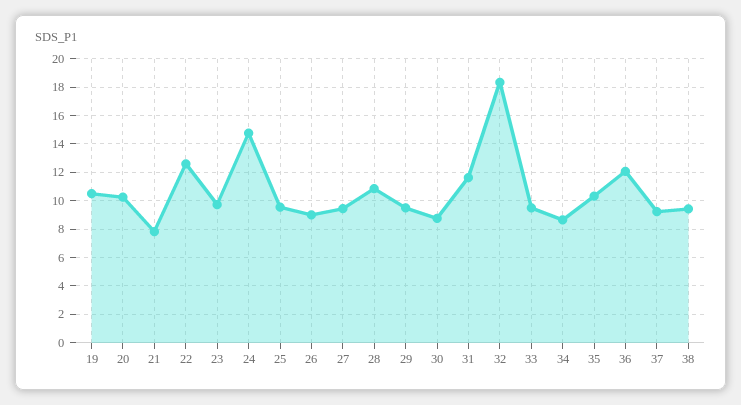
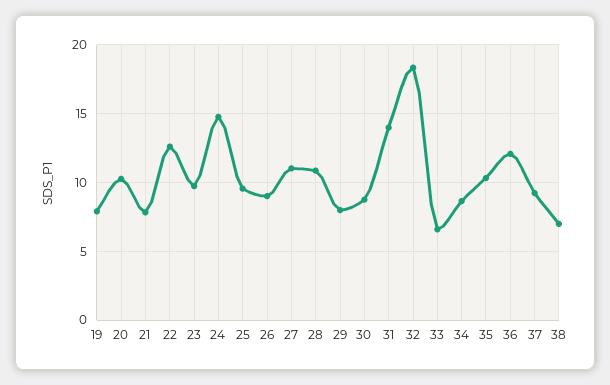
19: 10.5 -> 8
27: 9.5 -> 11
29: 9.5 -> 8
31: 11.5 -> 14
33: 9.5 -> 6.5
38: 9.5 -> 7

